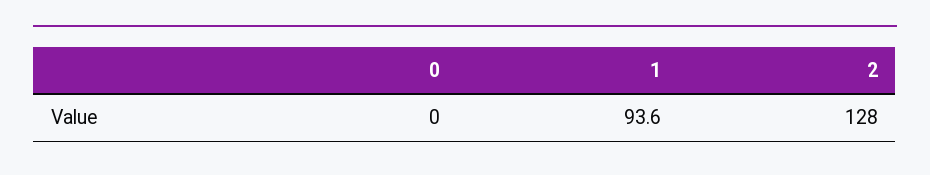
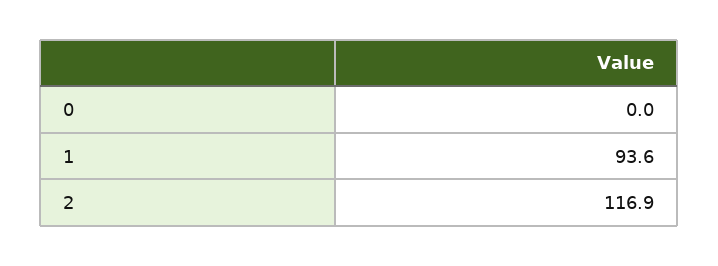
2: 128 -> 116.9

